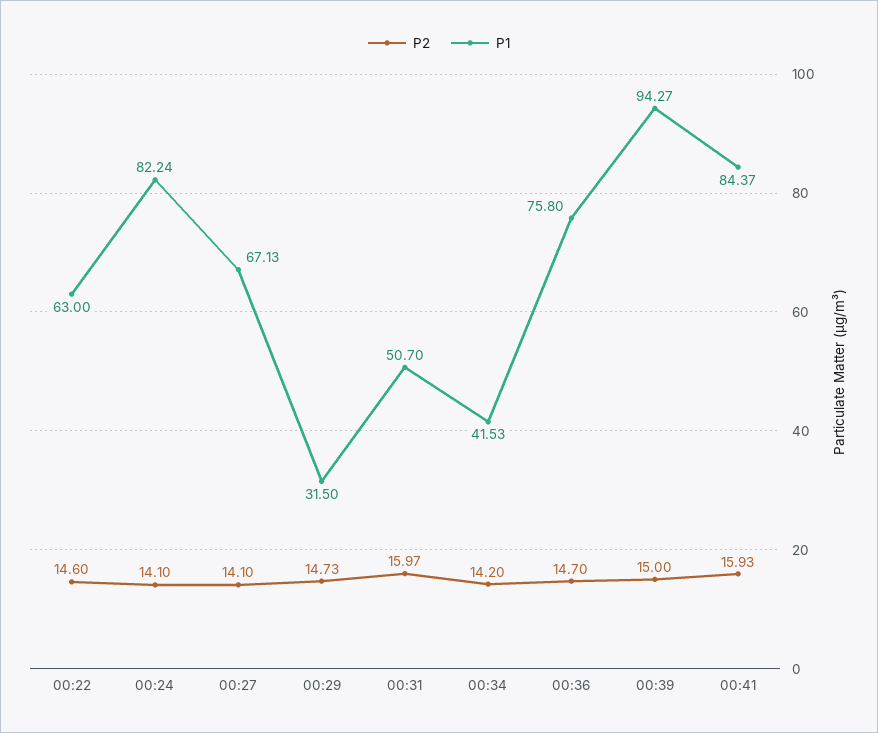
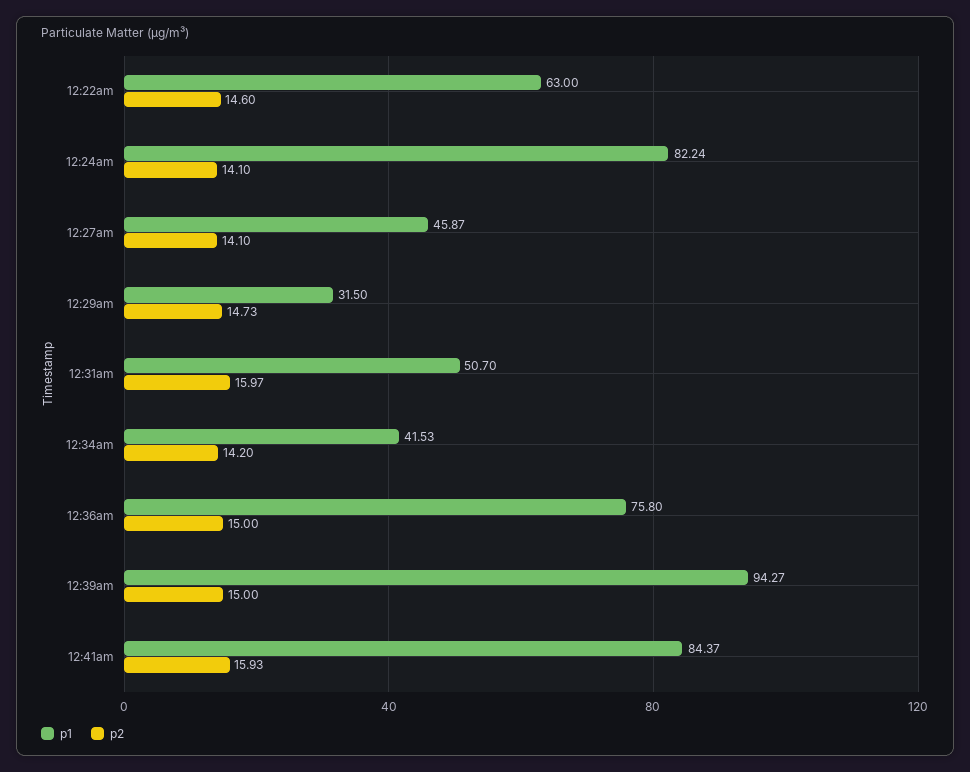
P1, 00:27: 67.13 -> 45.87
P2, 00:36: 14.7 -> 15

